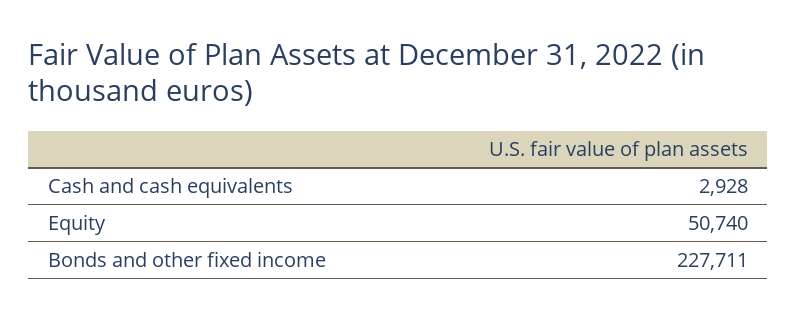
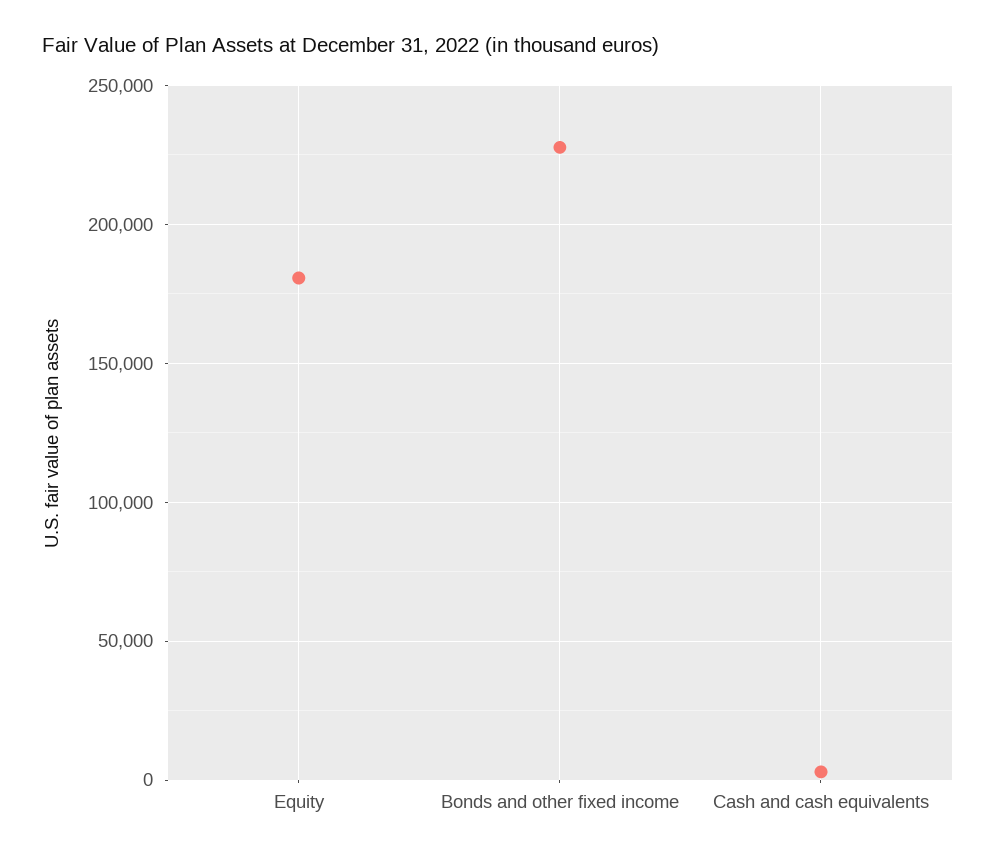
Equity: 50740 -> 180000

